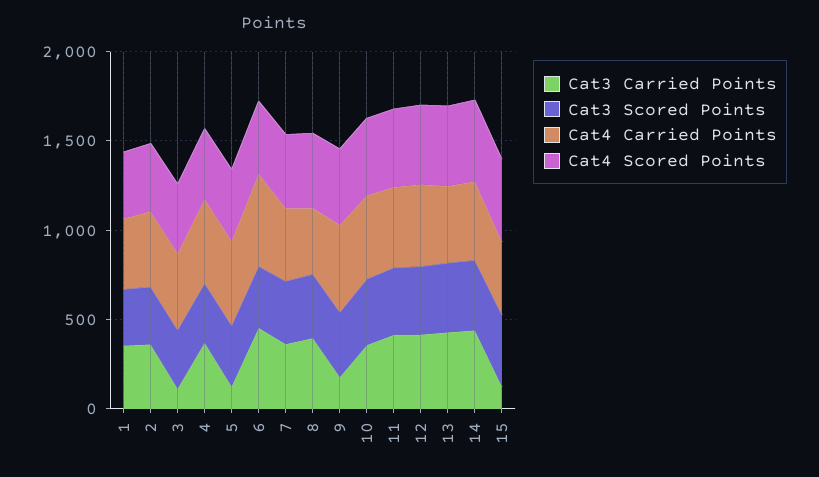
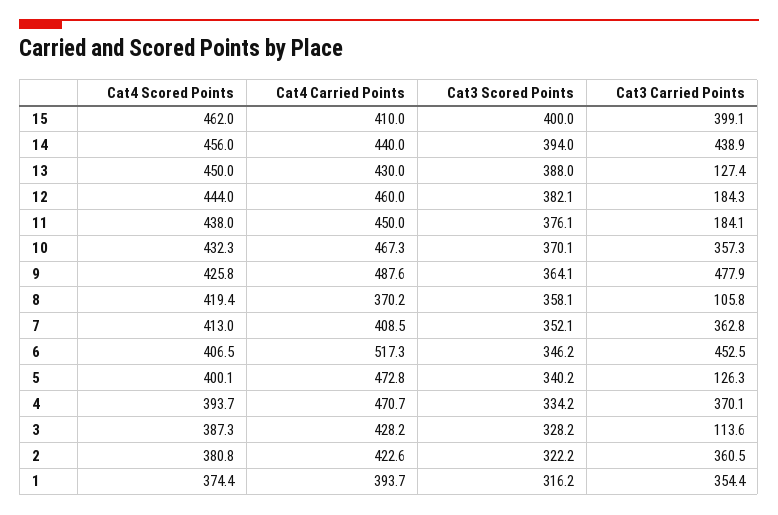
Cat3 Carried Points, 8: 400 -> 105.8
Cat3 Carried Points, 9: 200 -> 477.9
Cat3 Carried Points, 11: 400 -> 184.1
Cat3 Carried Points, 12: 400 -> 184.3
Cat3 Carried Points, 13: 400 -> 127.4
Cat3 Carried Points, 15: 100 -> 399.1

